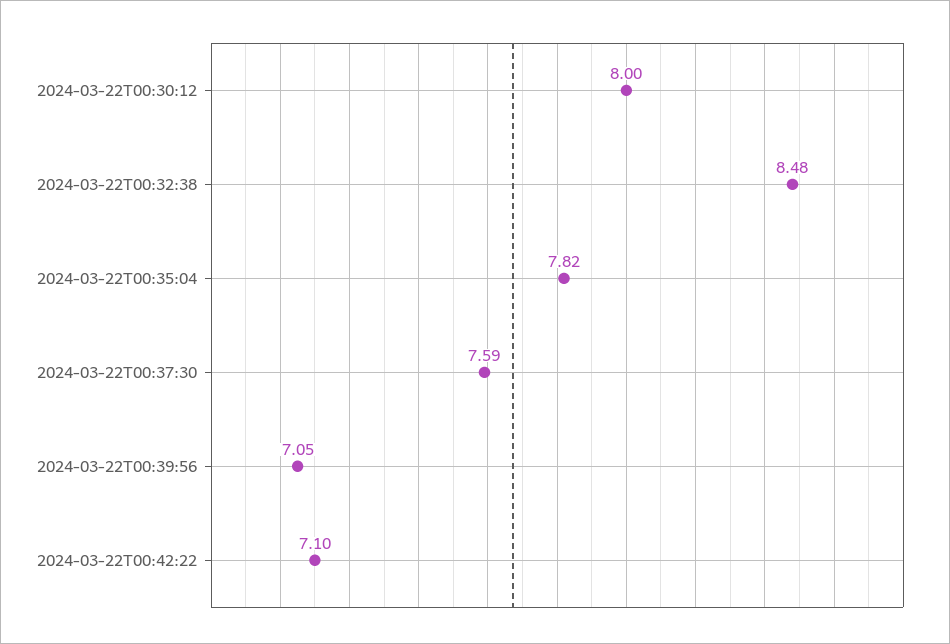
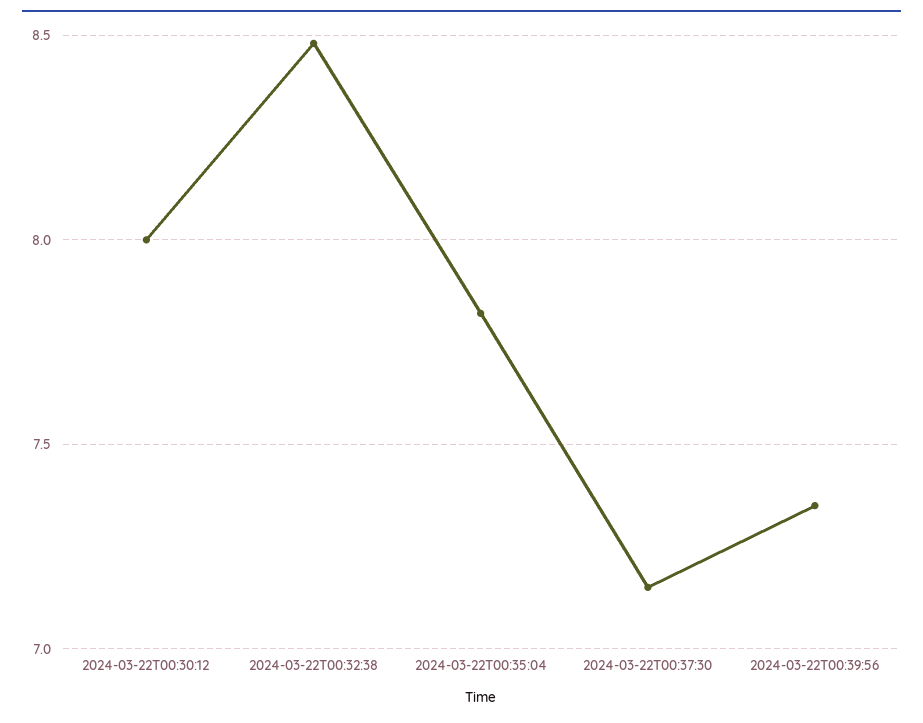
2024-03-22T00:37:30: 7.59 -> 7.15
2024-03-22T00:39:56: 7.05 -> 7.35
2024-03-22T00:42:22: 7.1 -> none

